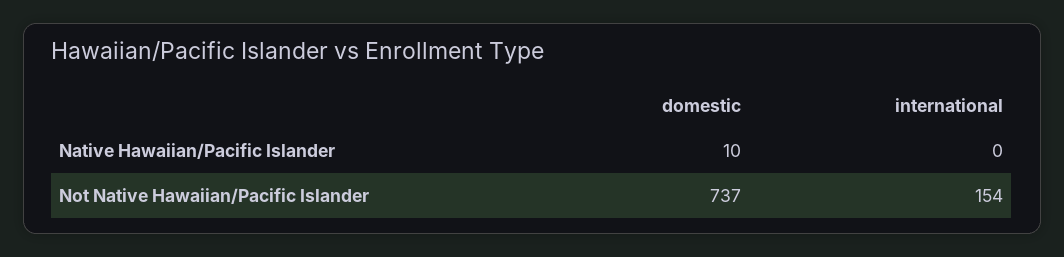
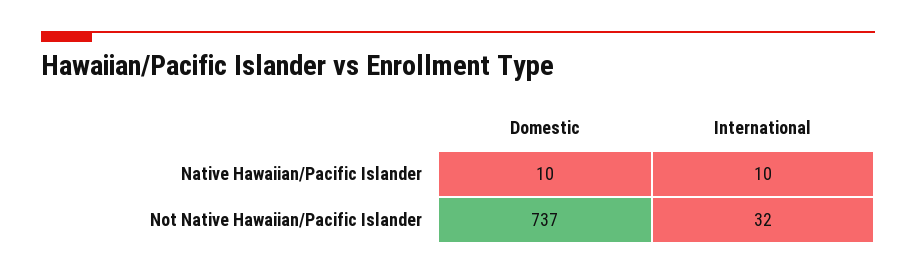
international, Native Hawaiian/Pacific Islander: 0 -> 10
international, Not Native Hawaiian/Pacific Islander: 154 -> 32

